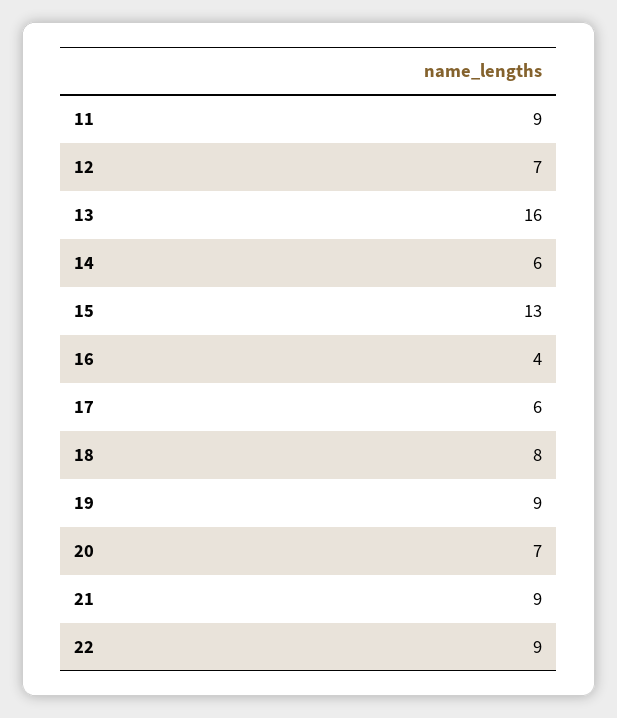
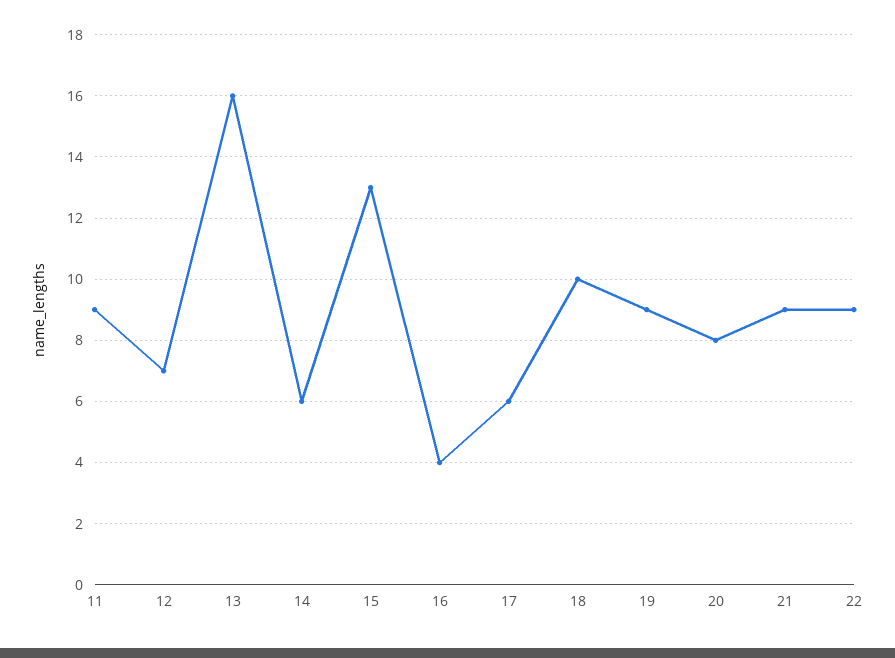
18: 8 -> 10
20: 7 -> 8

